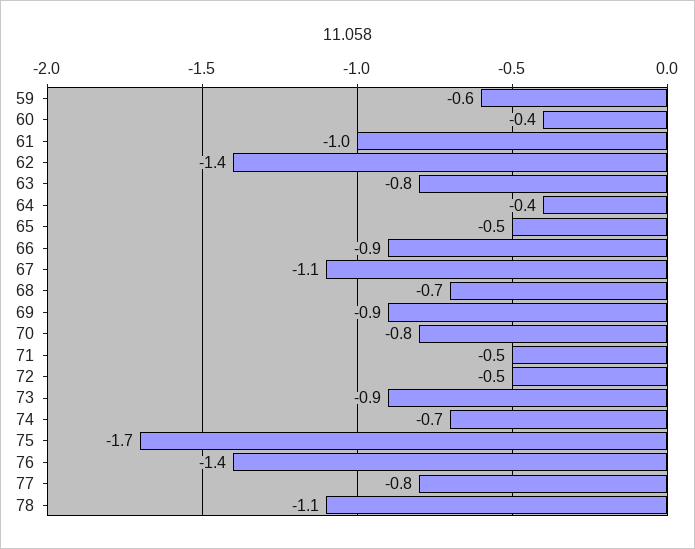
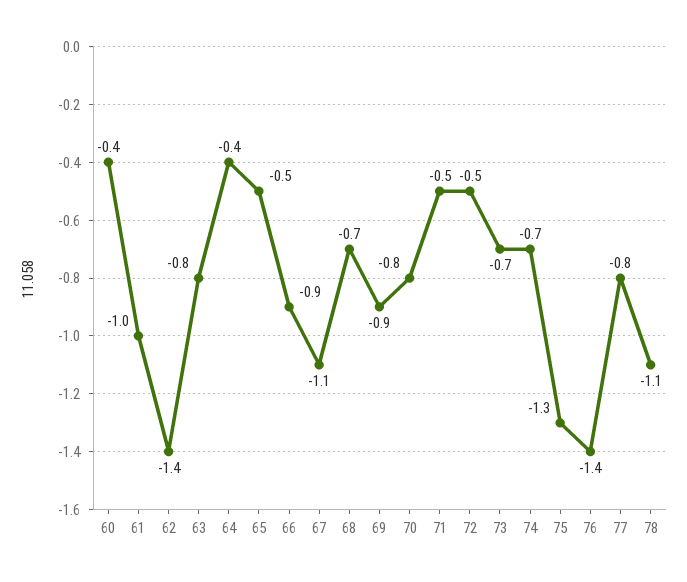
59: -0.6 -> none
73: -0.9 -> -0.7
75: -1.7 -> -1.3

